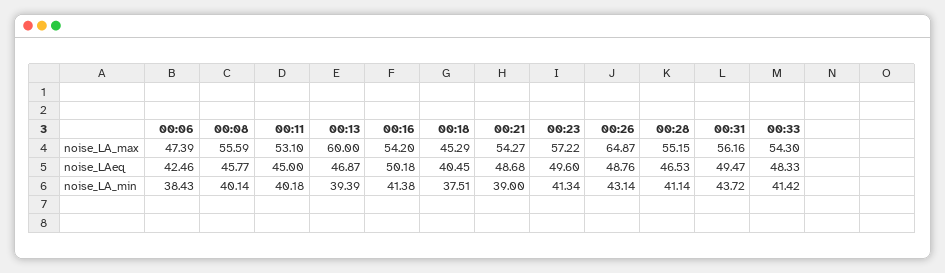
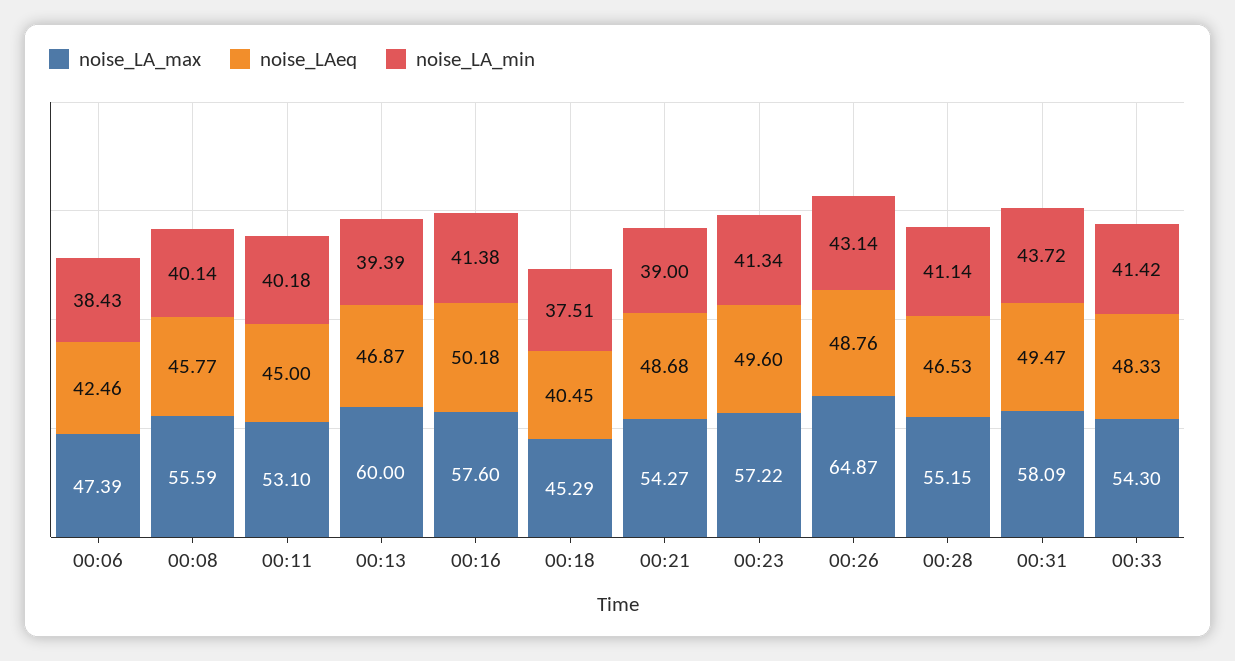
noise_LA_max, 00:16: 54.2 -> 57.6
noise_LA_max, 00:31: 56.16 -> 58.09

